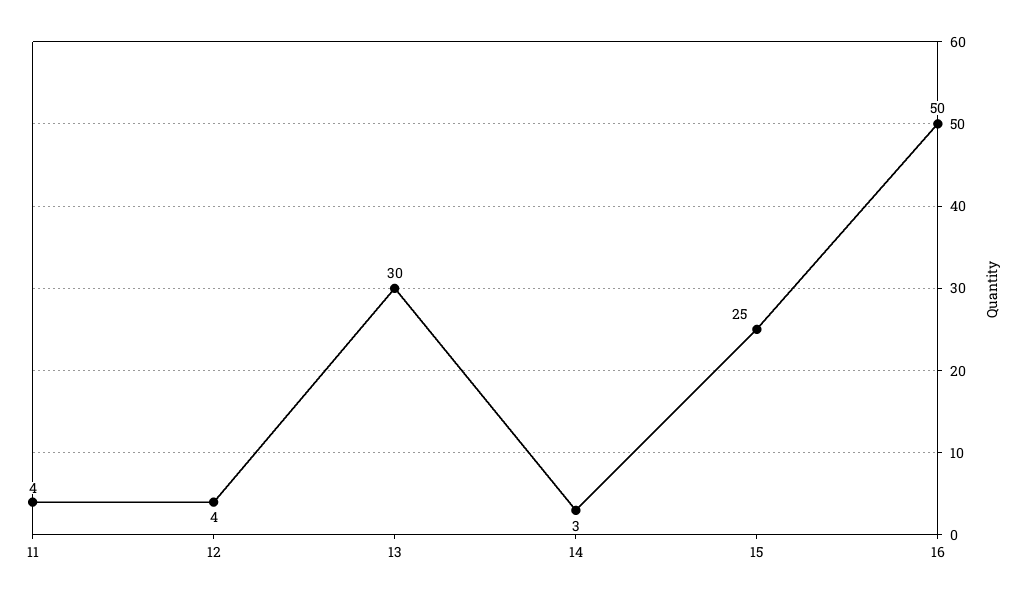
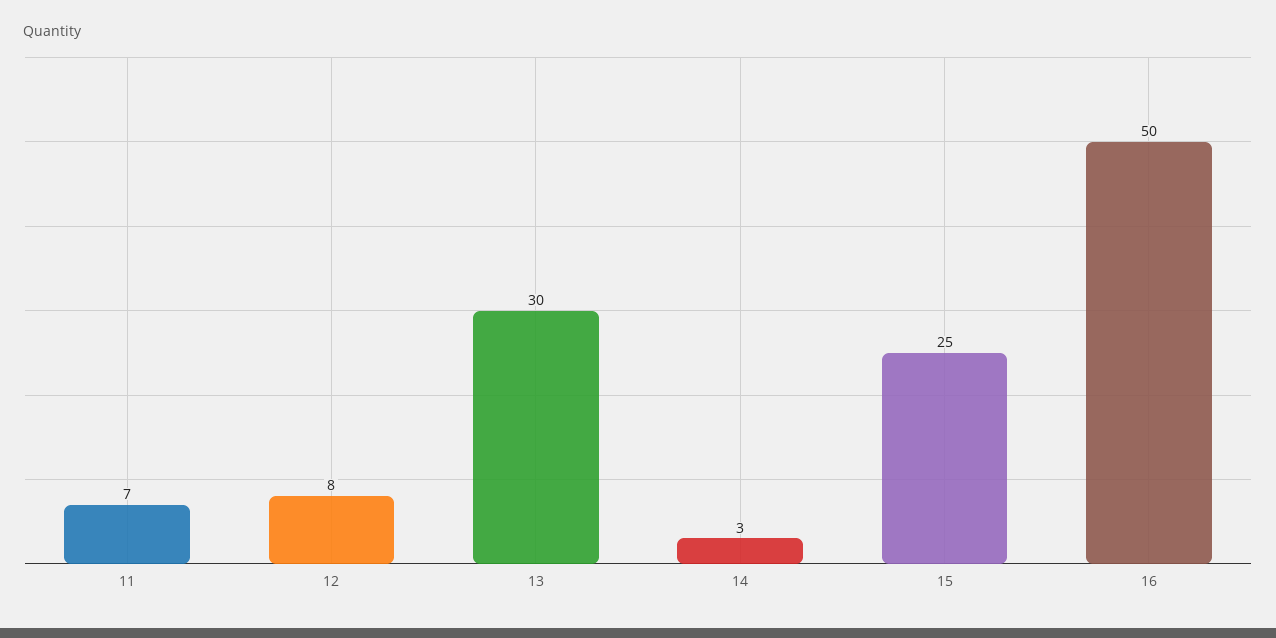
11: 4 -> 7
12: 4 -> 8

